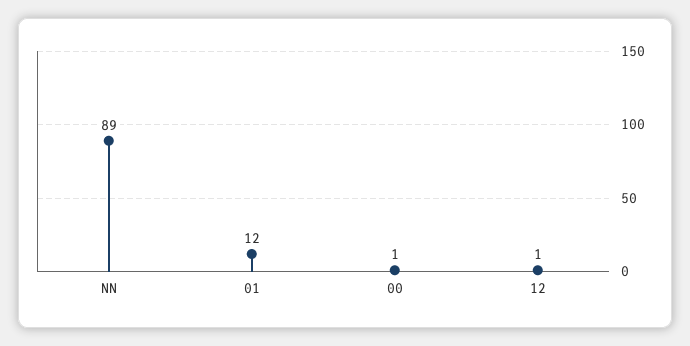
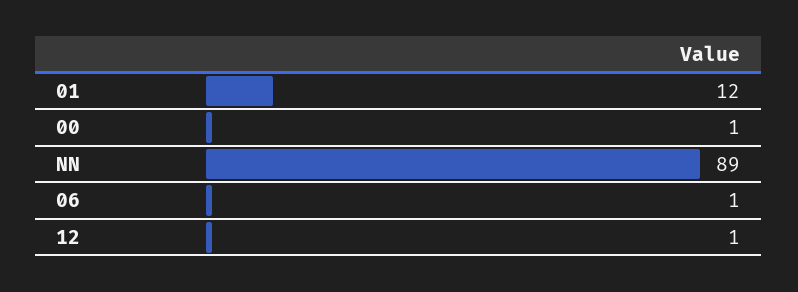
06: none -> 1

